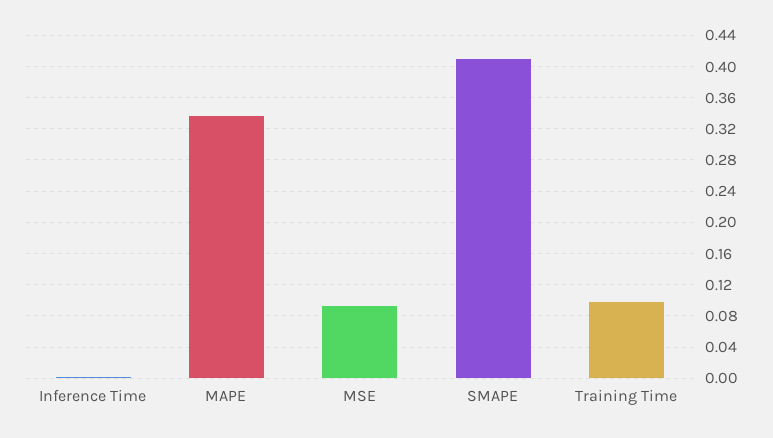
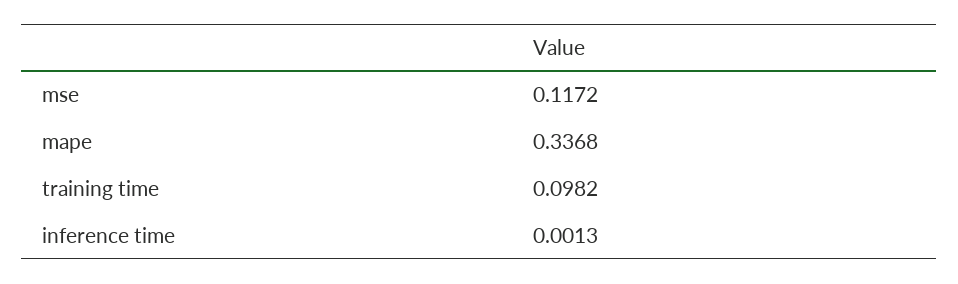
MSE: 0.09 -> 0.1172
SMAPE: 0.41 -> none

